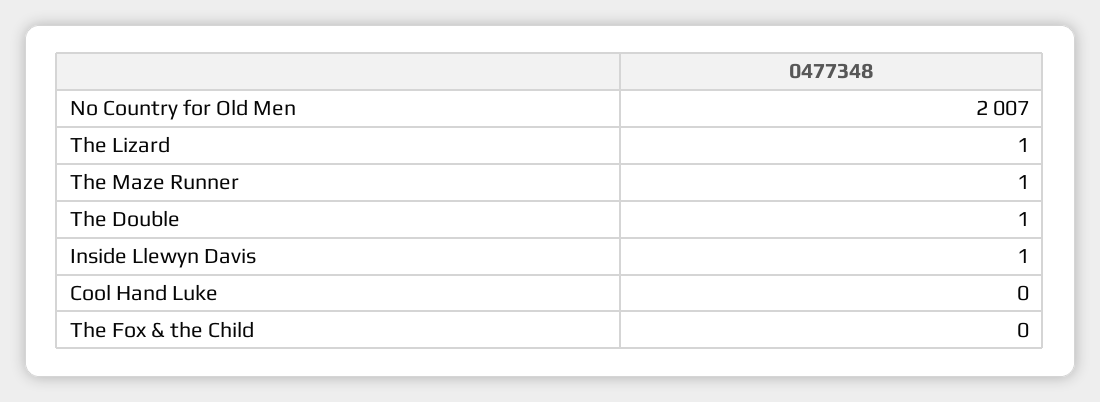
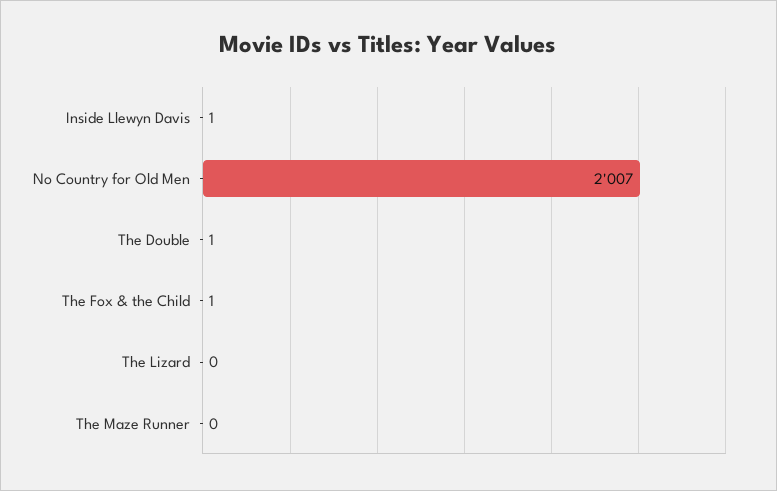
The Lizard: 1 -> 0
The Maze Runner: 1 -> 0
Cool Hand Luke: 0 -> none
The Fox & the Child: 0 -> 1

